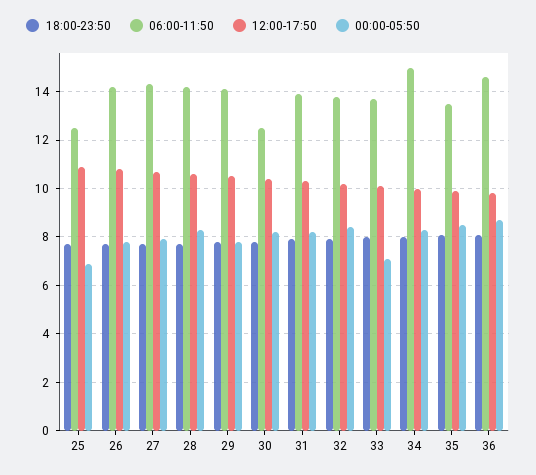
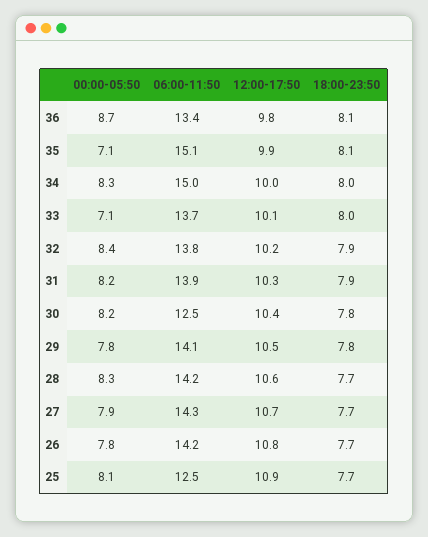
00:00-05:50, 25: 7 -> 8.1
06:00-11:50, 35: 13.5 -> 15.1
00:00-05:50, 35: 8.5 -> 7.1
06:00-11:50, 36: 14.5 -> 13.4

